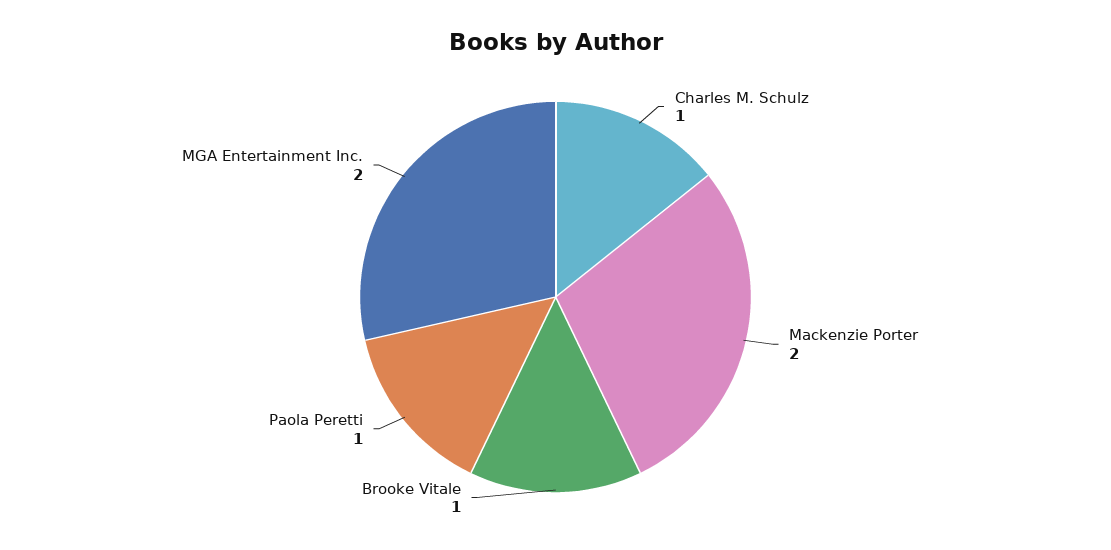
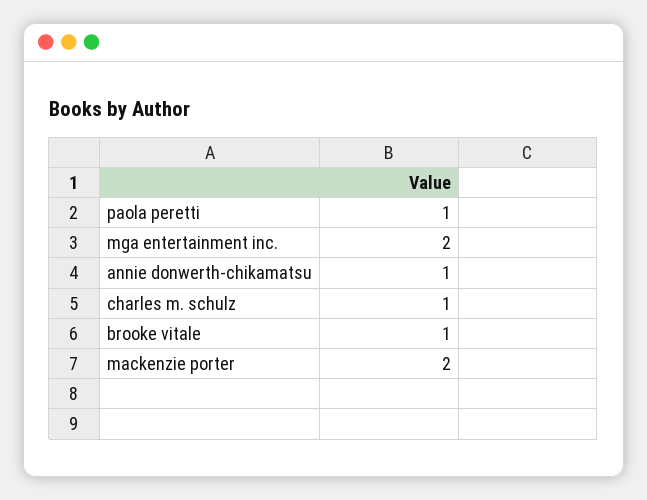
annie donwerth-chikamatsu: none -> 1

